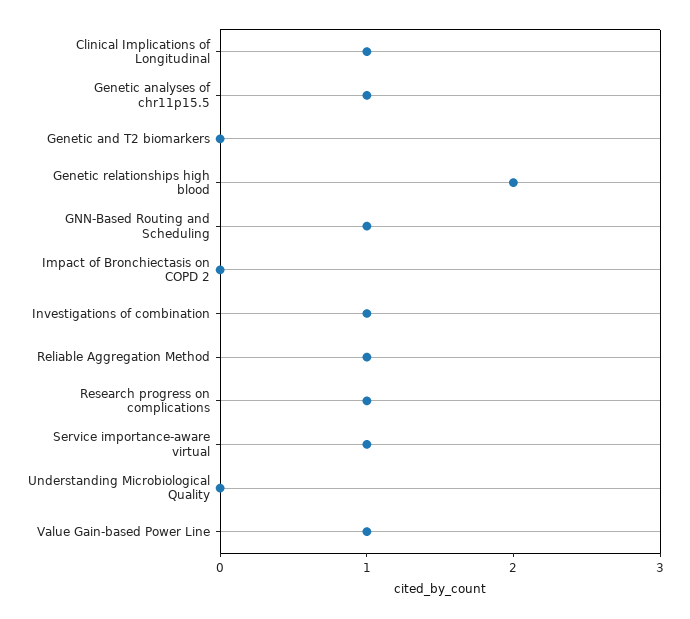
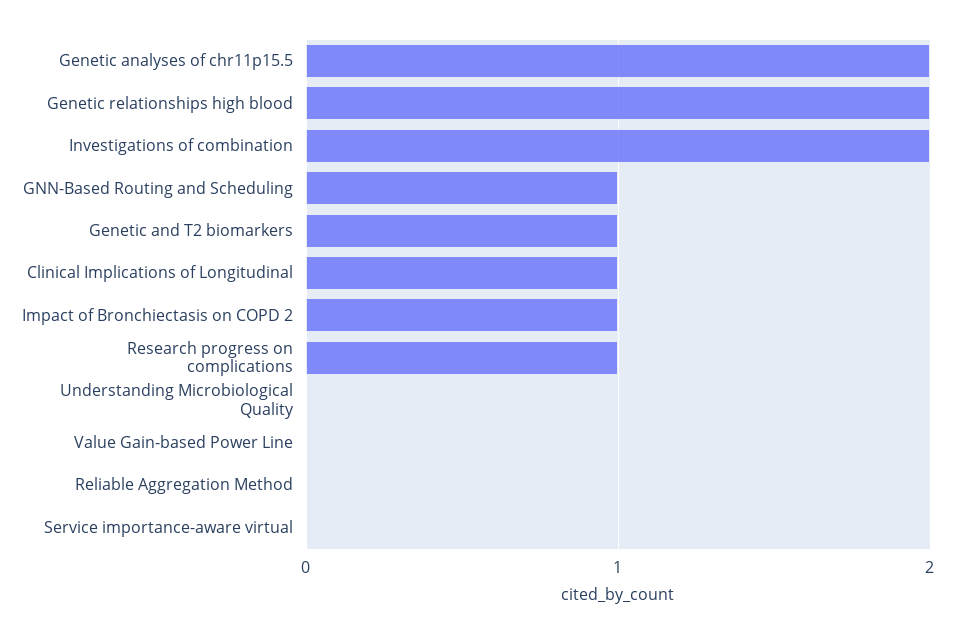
Genetic analyses of chr11p15.5: 1 -> 2
Genetic and T2 biomarkers: 0 -> 1
Impact of Bronchiectasis on COPD 2: 0 -> 1
Investigations of combination: 1 -> 2
Reliable Aggregation Method: 1 -> 0
Service importance-aware virtual: 1 -> 0
Value Gain-based Power Line: 1 -> 0

